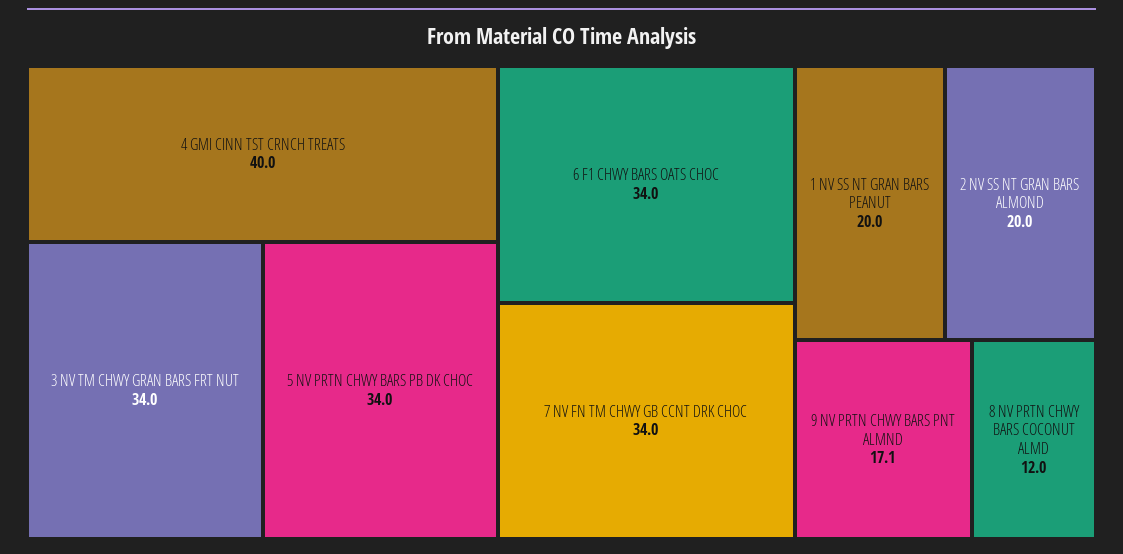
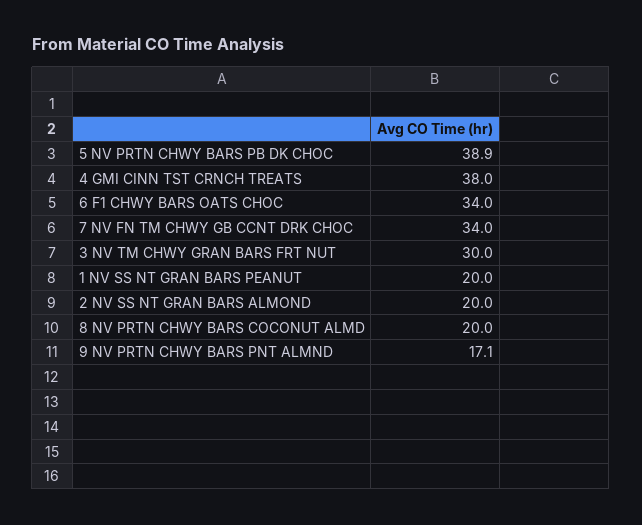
4 GMI CINN TST CRNCH TREATS: 40 -> 38
3 NV TM CHWY GRAN BARS FRT NUT: 34 -> 30
5 NV PRTN CHWY BARS PB DK CHOC: 34 -> 38.9
8 NV PRTN CHWY BARS COCONUT ALMD: 12 -> 20

